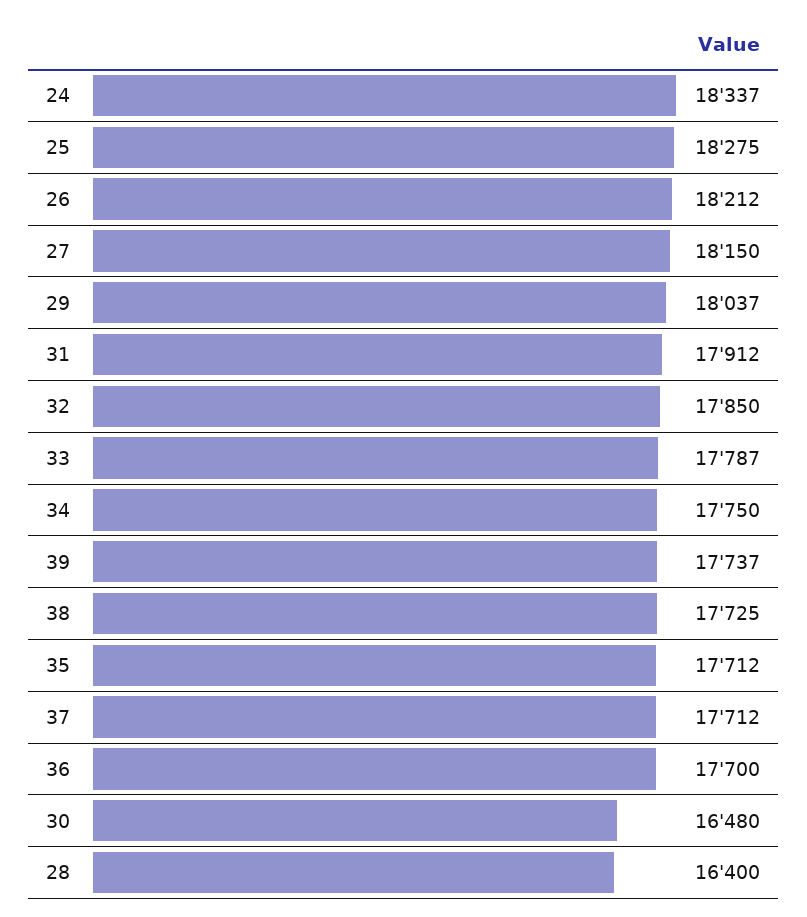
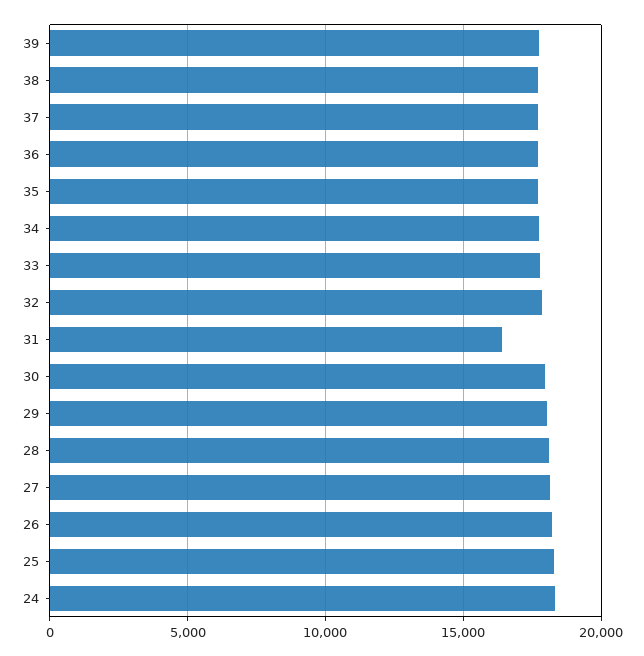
31: 17912 -> 16500
30: 16480 -> 18000
28: 16400 -> 18000

